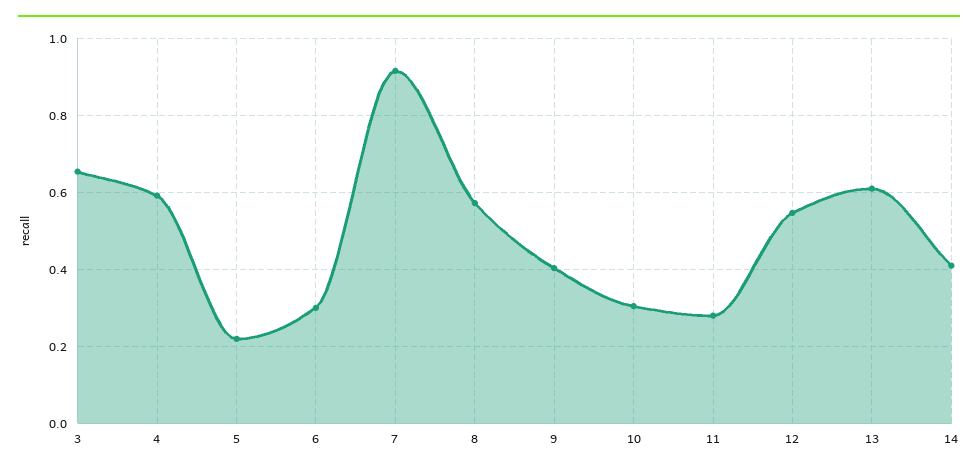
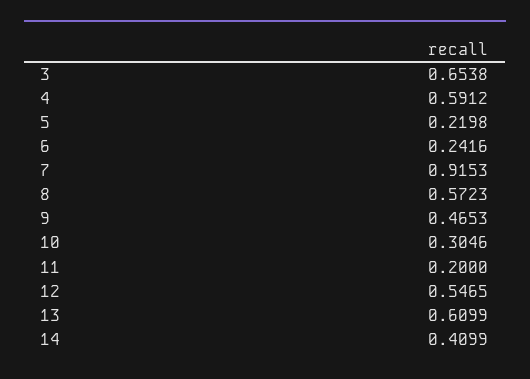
6: 0.3 -> 0.2416
9: 0.4 -> 0.4653
11: 0.28 -> 0.2

